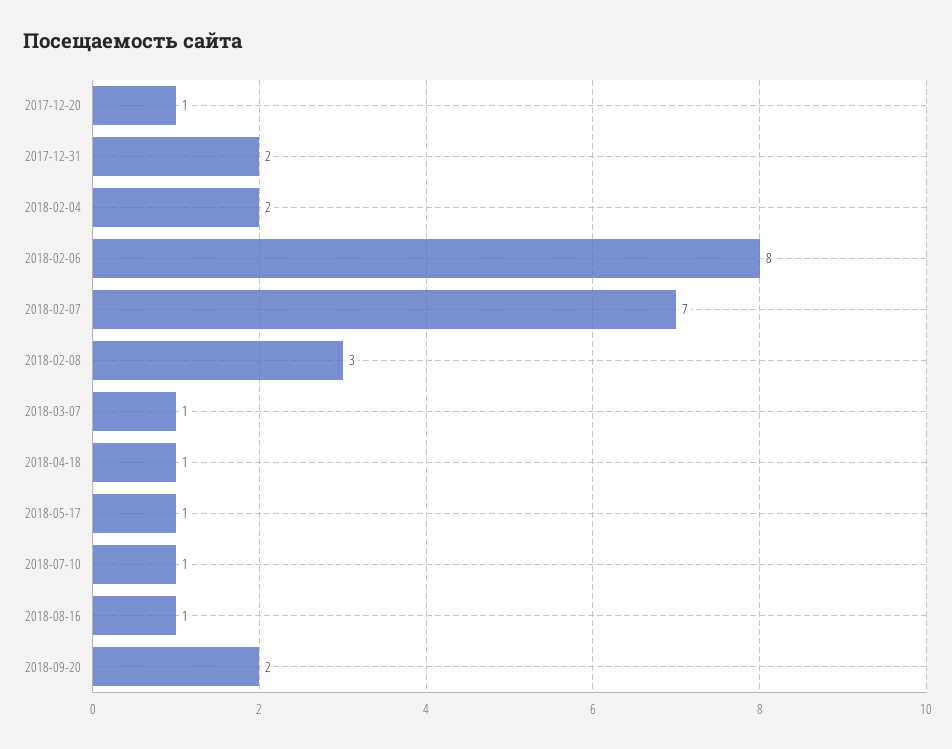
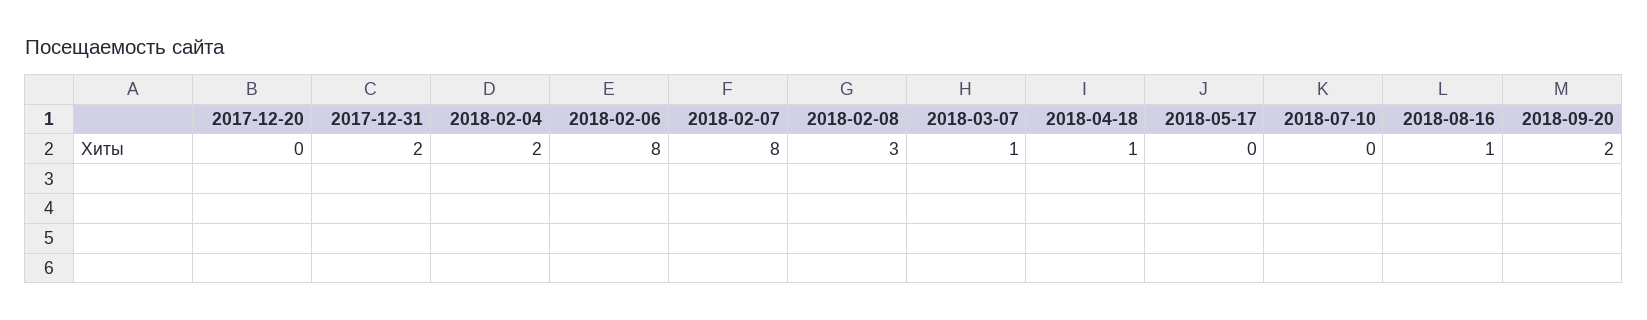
2017-12-20: 1 -> 0
2018-02-07: 7 -> 8
2018-05-17: 1 -> 0
2018-07-10: 1 -> 0

